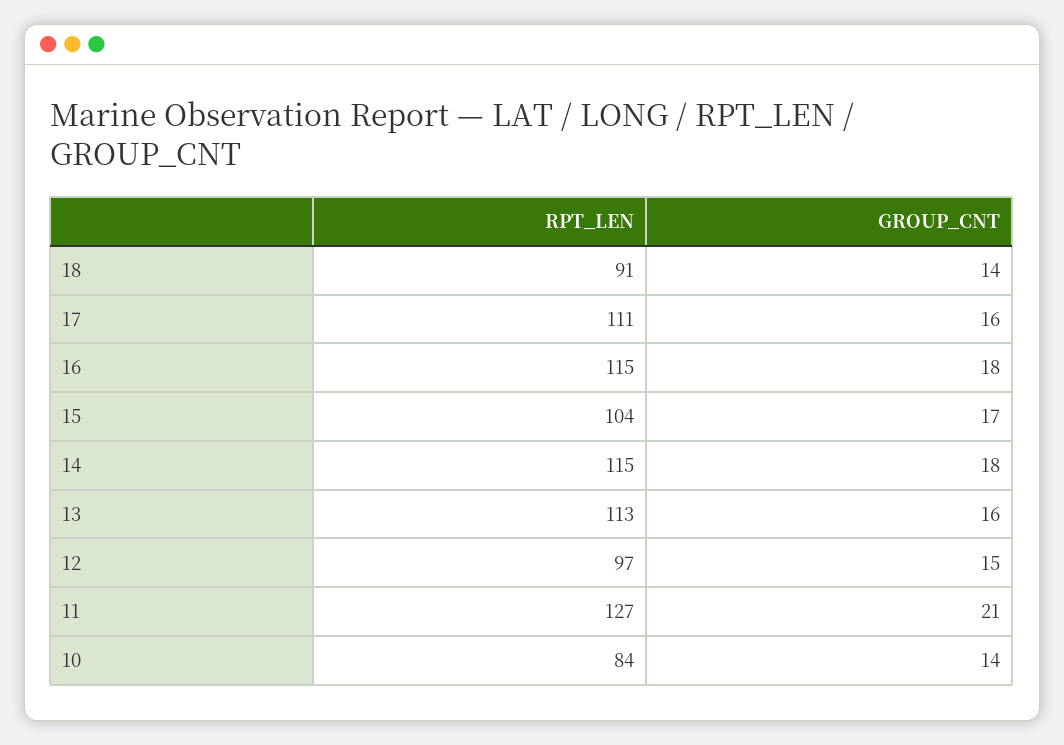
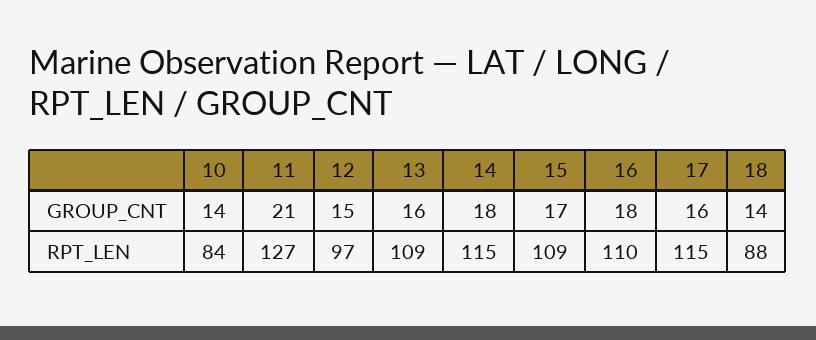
RPT_LEN, 18: 91 -> 88
RPT_LEN, 17: 111 -> 115
RPT_LEN, 16: 115 -> 110
RPT_LEN, 15: 104 -> 109
RPT_LEN, 13: 113 -> 109

